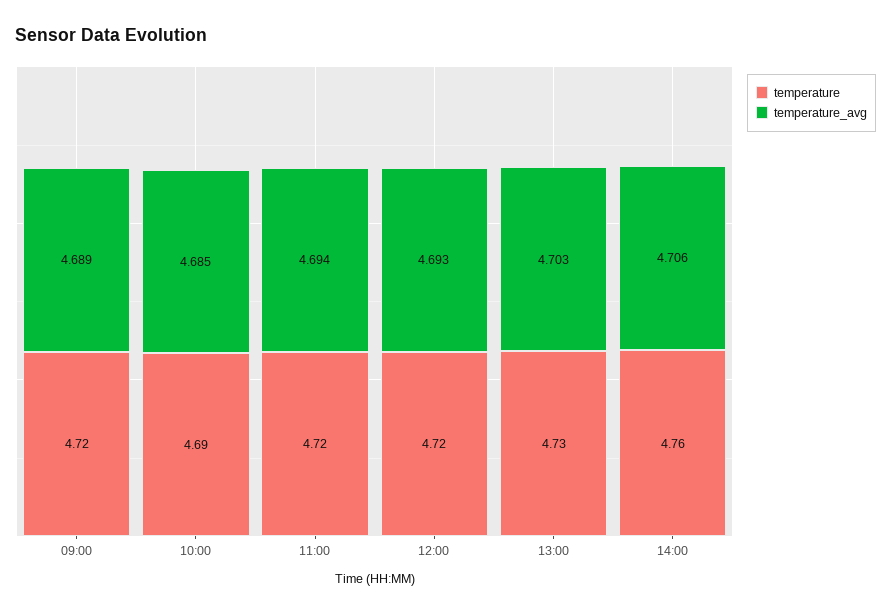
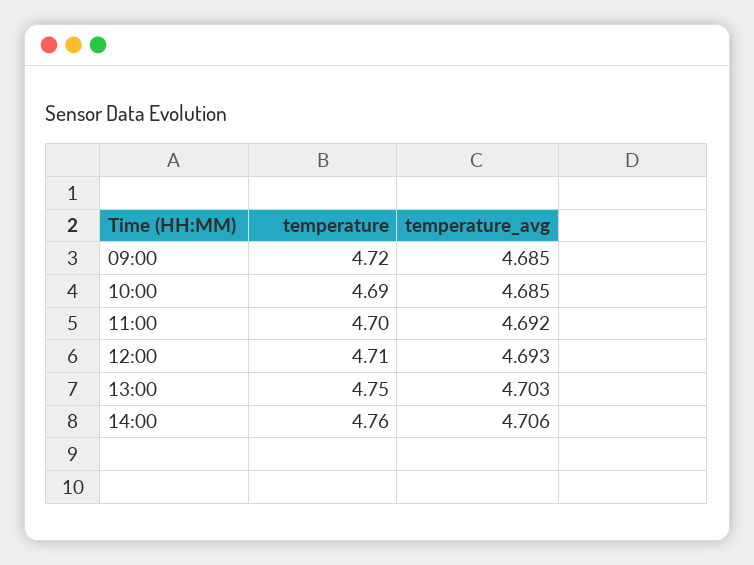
temperature_avg, 09:00: 4.689 -> 4.685
temperature, 11:00: 4.72 -> 4.7
temperature_avg, 11:00: 4.694 -> 4.692
temperature, 12:00: 4.72 -> 4.71
temperature, 13:00: 4.73 -> 4.75

